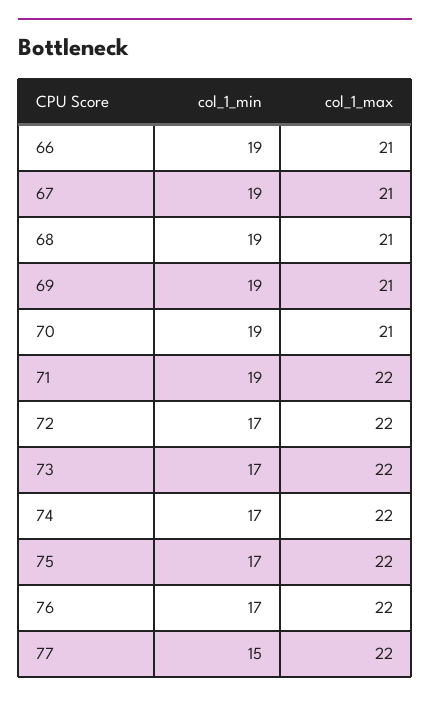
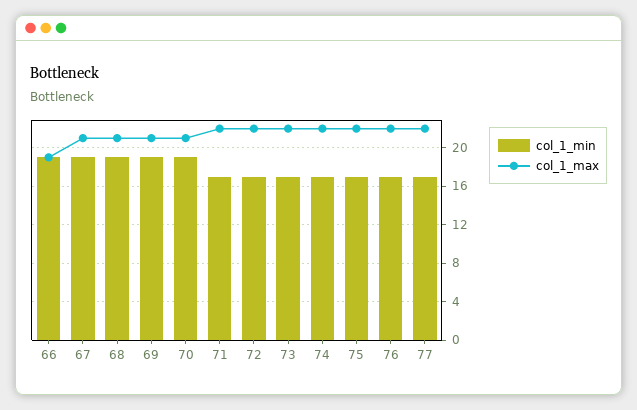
col_1_max, 66: 21 -> 19
col_1_min, 71: 19 -> 17
col_1_min, 77: 15 -> 17

